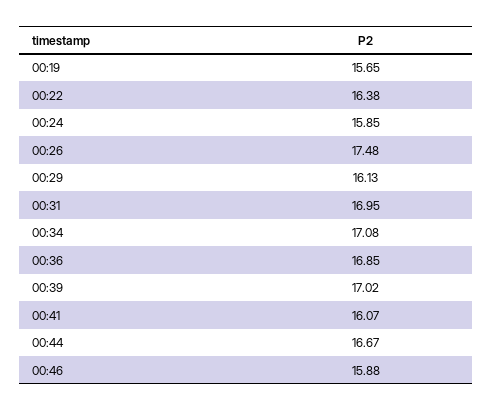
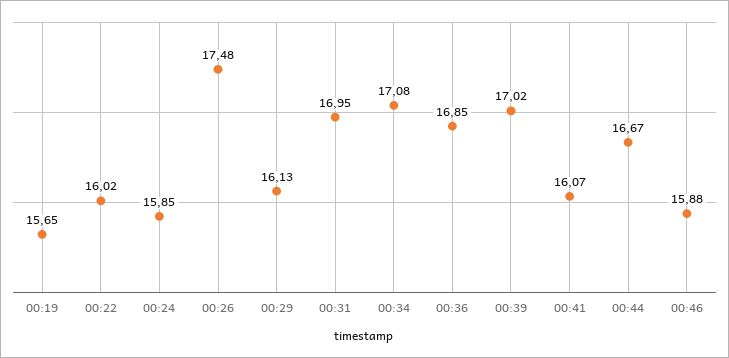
00:22: 16.38 -> 16.02

